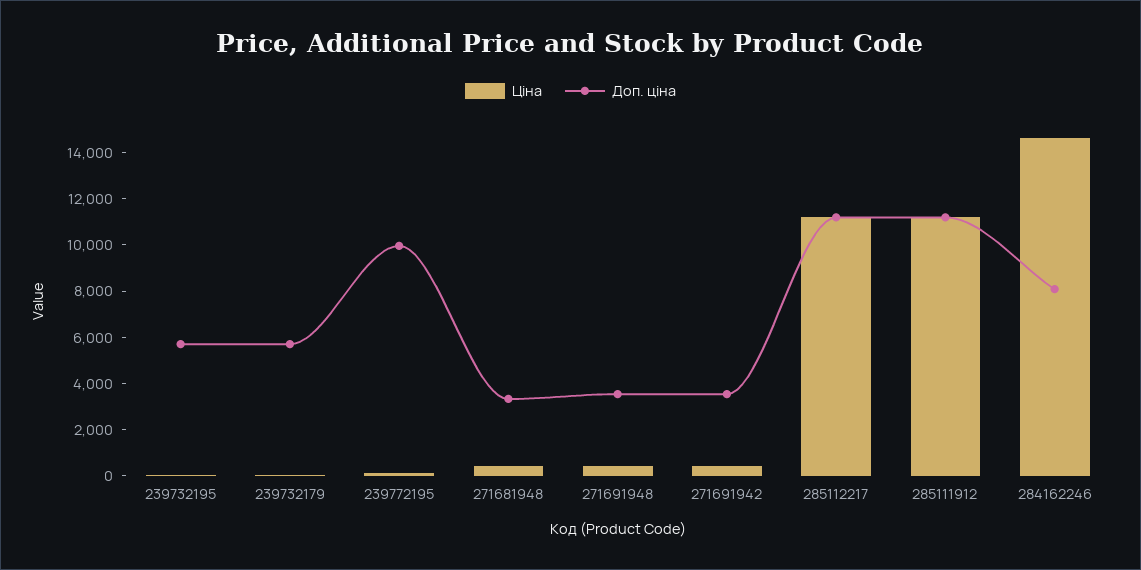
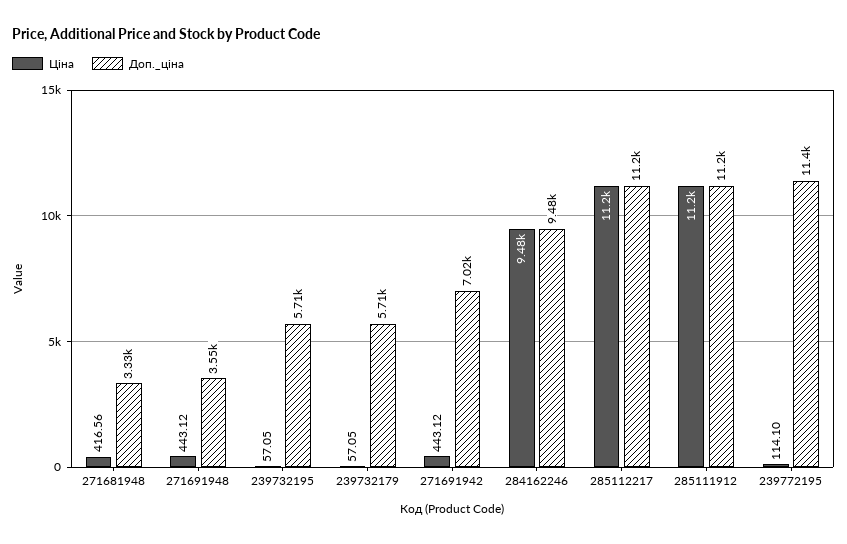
Доп. ціна, 239772195: 10000 -> 11400
Доп. ціна, 271691942: 3500 -> 7020
Ціна, 284162246: 14500 -> 9480
Доп. ціна, 284162246: 8000 -> 9480

